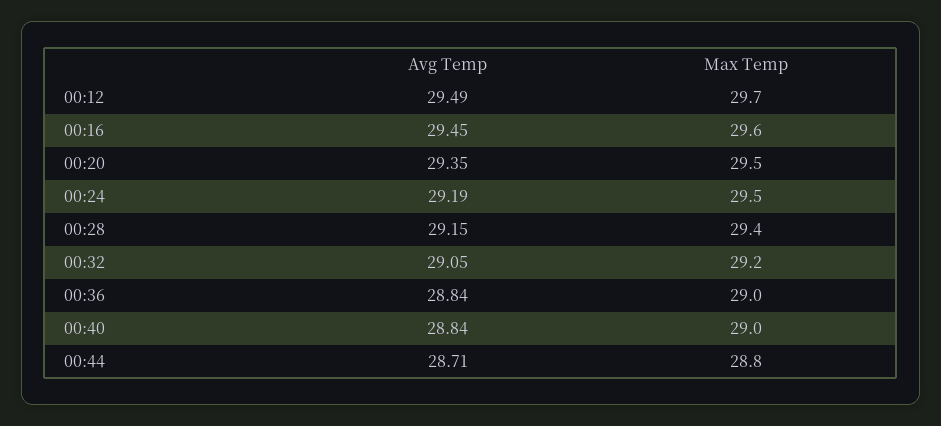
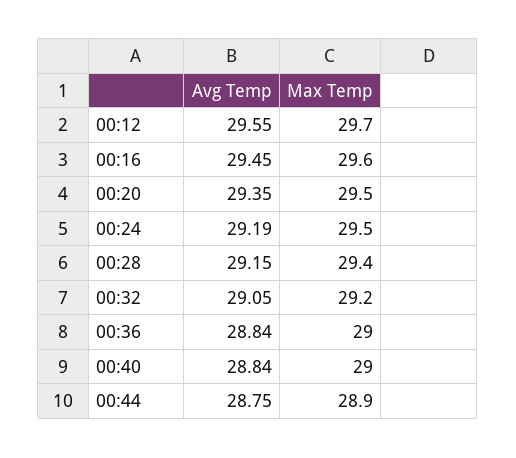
Avg Temp, 00:12: 29.49 -> 29.55
Avg Temp, 00:44: 28.71 -> 28.75
Max Temp, 00:44: 28.8 -> 28.9

